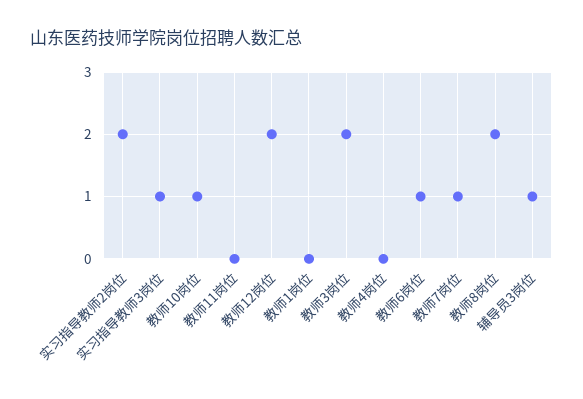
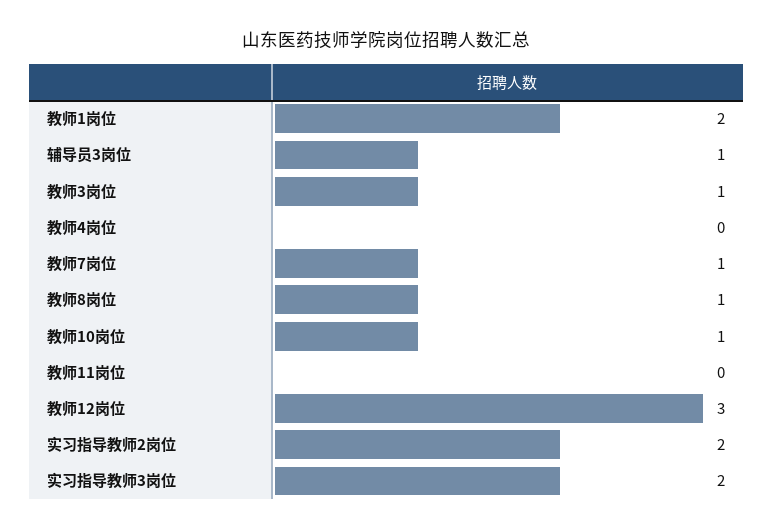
实习指导教师3岗位: 1 -> 2
教师12岗位: 2 -> 3
教师1岗位: 0 -> 2
教师3岗位: 2 -> 1
教师6岗位: 1 -> none
教师8岗位: 2 -> 1

